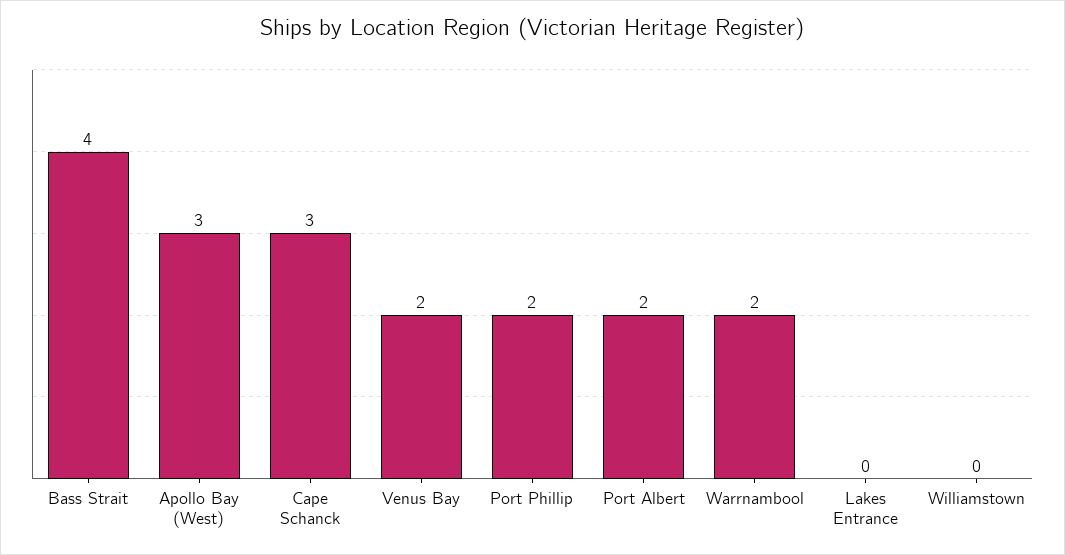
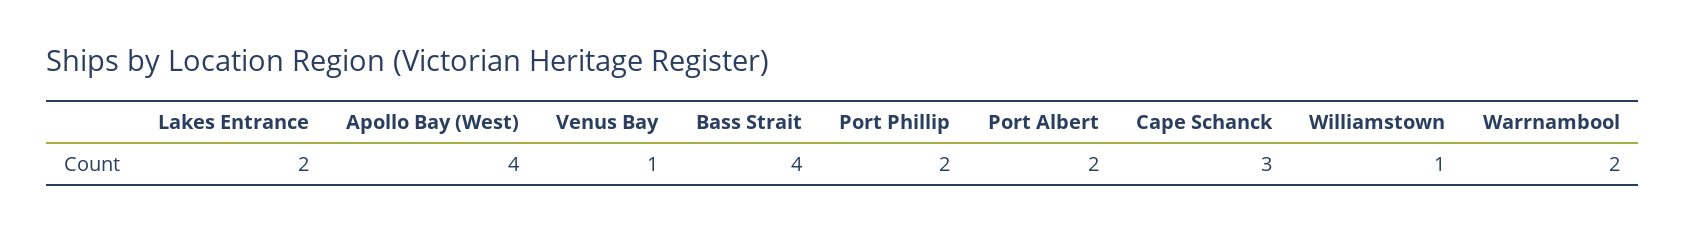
Apollo Bay (West): 3 -> 4
Venus Bay: 2 -> 1
Lakes Entrance: 0 -> 2
Williamstown: 0 -> 1

